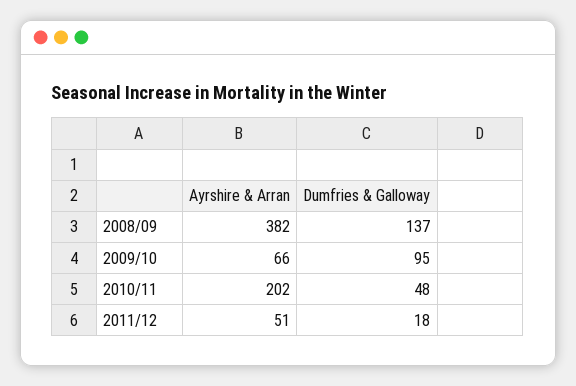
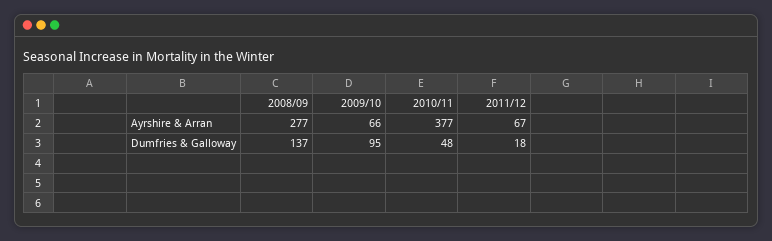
Ayrshire & Arran, 2008/09: 382 -> 277
Ayrshire & Arran, 2010/11: 202 -> 377
Ayrshire & Arran, 2011/12: 51 -> 67

